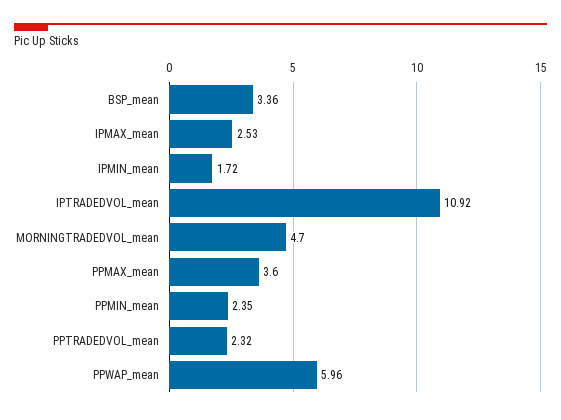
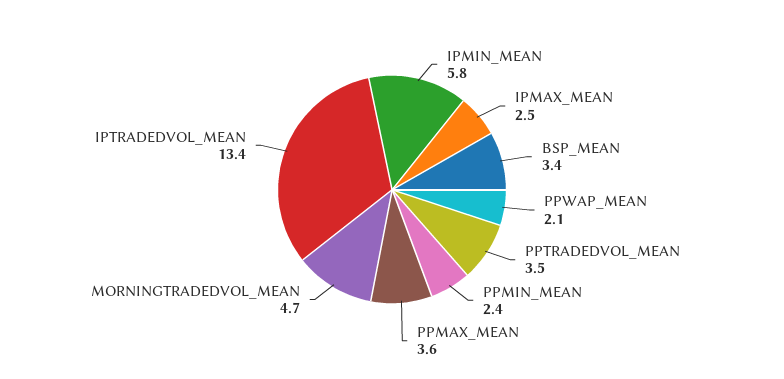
IPMIN_mean: 1.72 -> 5.8
IPTRADEDVOL_mean: 10.92 -> 13.4
PPTRADEDVOL_mean: 2.32 -> 3.5
PPWAP_mean: 5.96 -> 2.1

